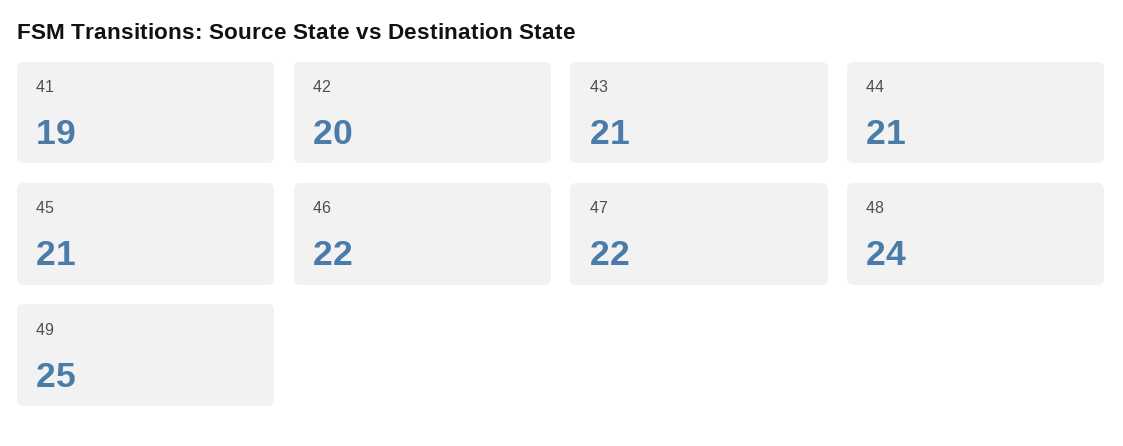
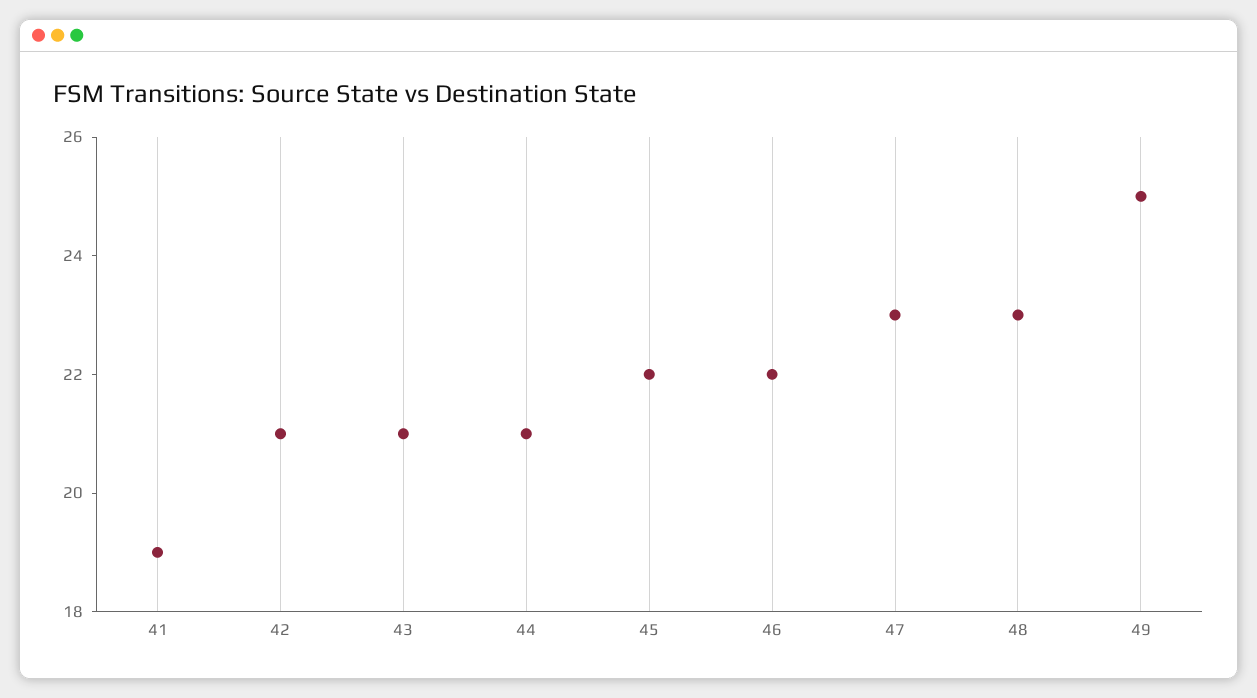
42: 20 -> 21
45: 21 -> 22
47: 22 -> 23
48: 24 -> 23

